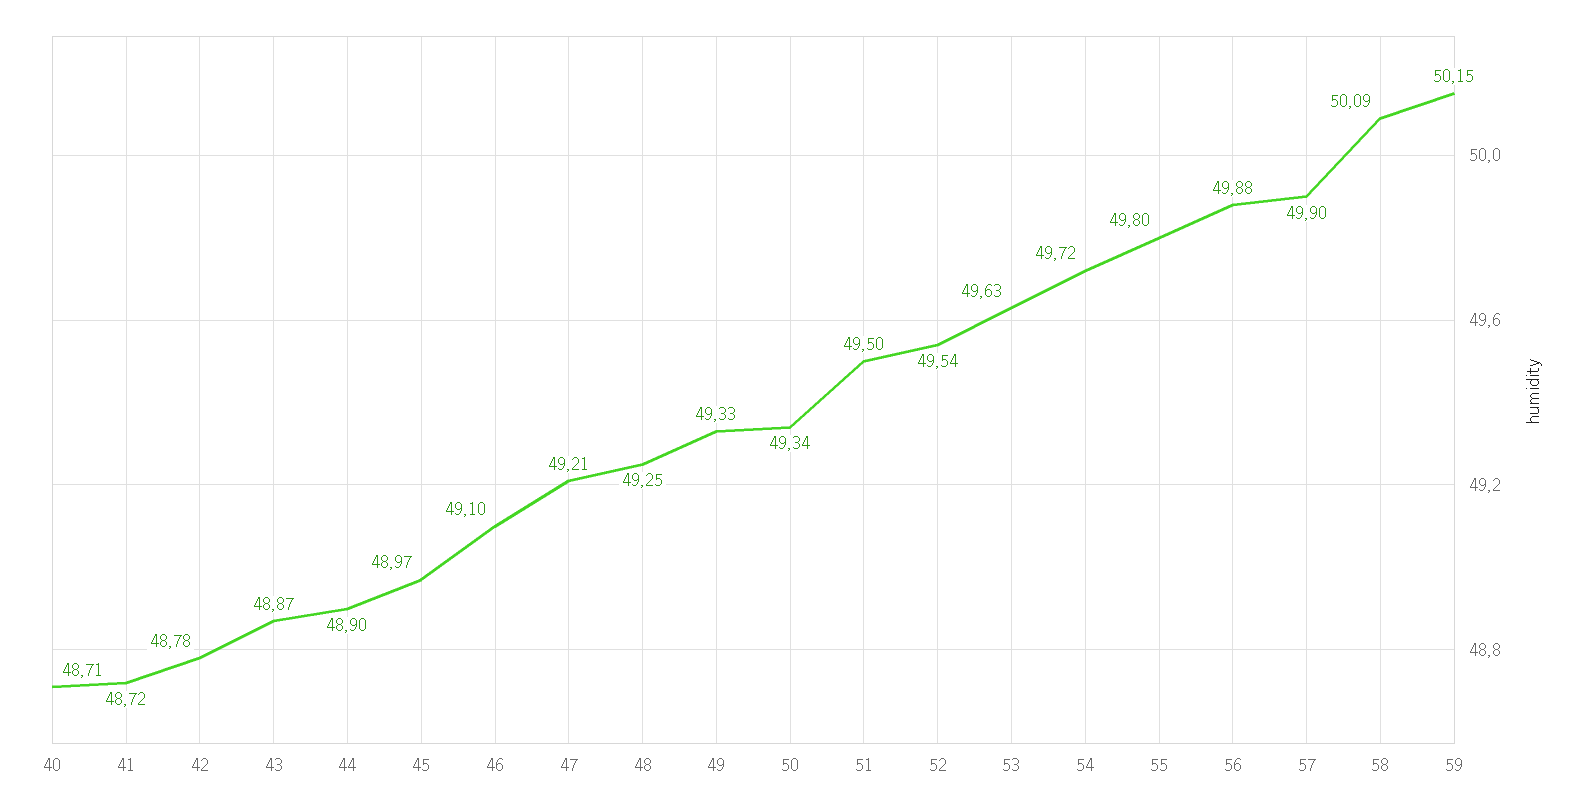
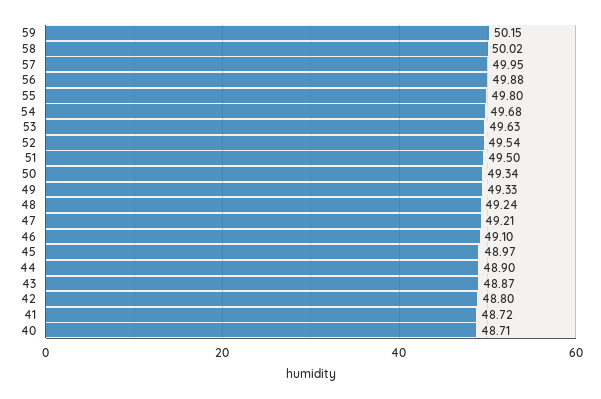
42: 48.78 -> 48.8
48: 49.25 -> 49.24
54: 49.72 -> 49.68
57: 49.9 -> 49.95
58: 50.09 -> 50.02

